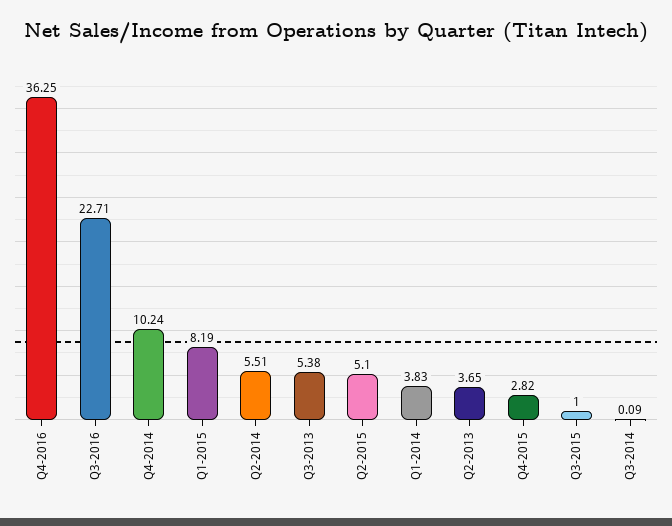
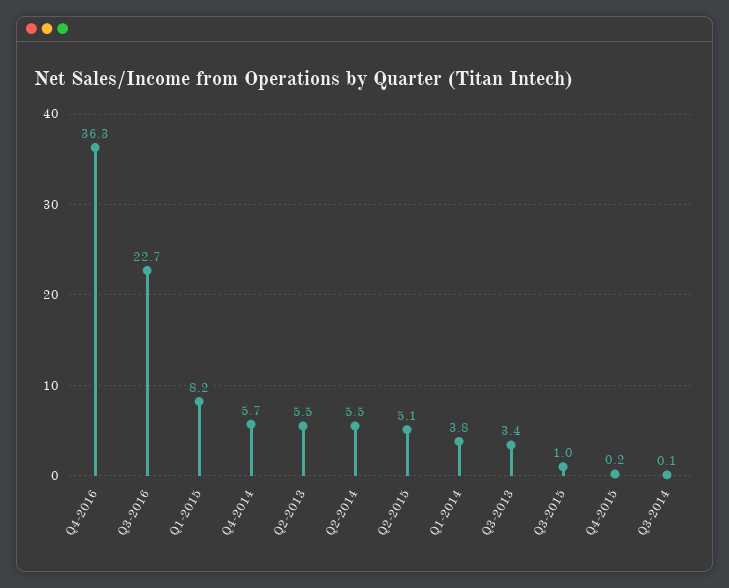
Q4-2014: 10.24 -> 5.7
Q3-2013: 5.38 -> 3.4
Q2-2013: 3.65 -> 5.5
Q4-2015: 2.82 -> 0.2

